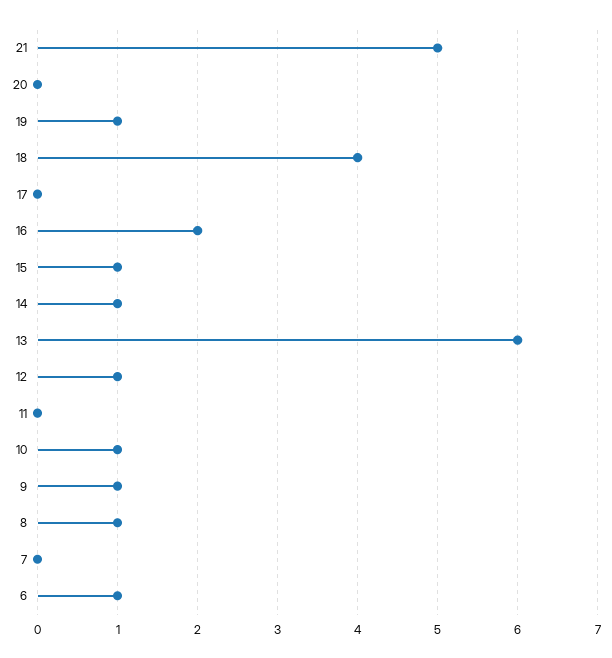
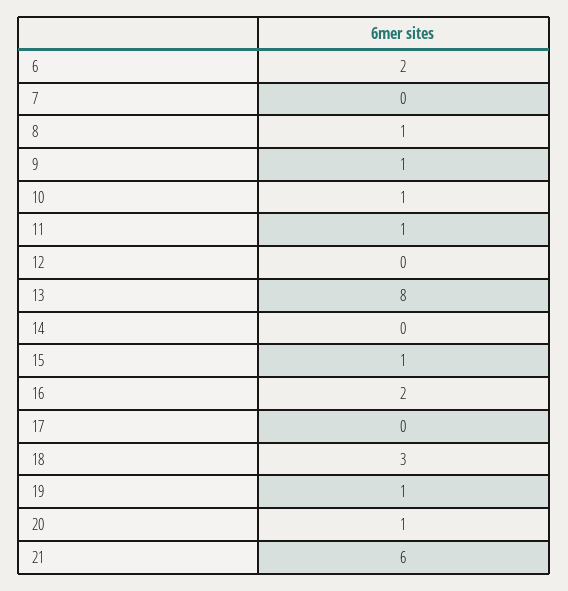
21: 5 -> 6
20: 0 -> 1
18: 4 -> 3
14: 1 -> 0
13: 6 -> 8
12: 1 -> 0
11: 0 -> 1
6: 1 -> 2

